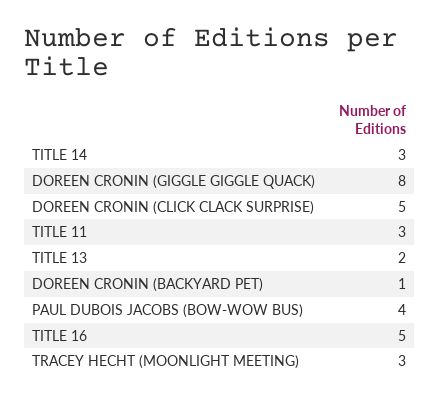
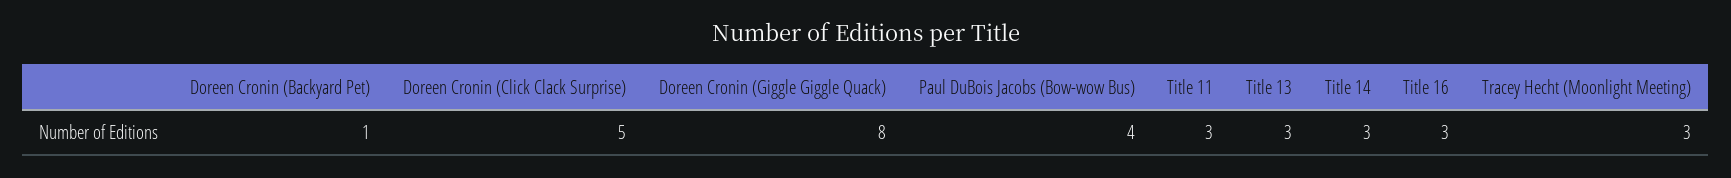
TITLE 13: 2 -> 3
TITLE 16: 5 -> 3

